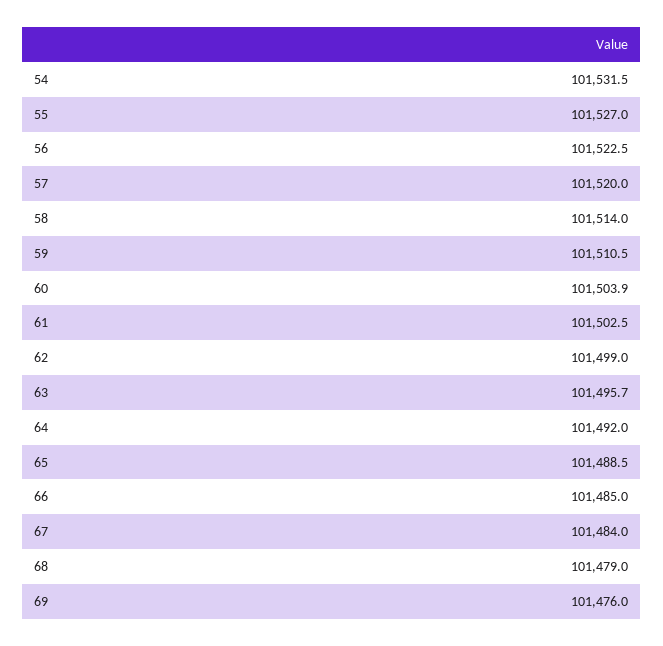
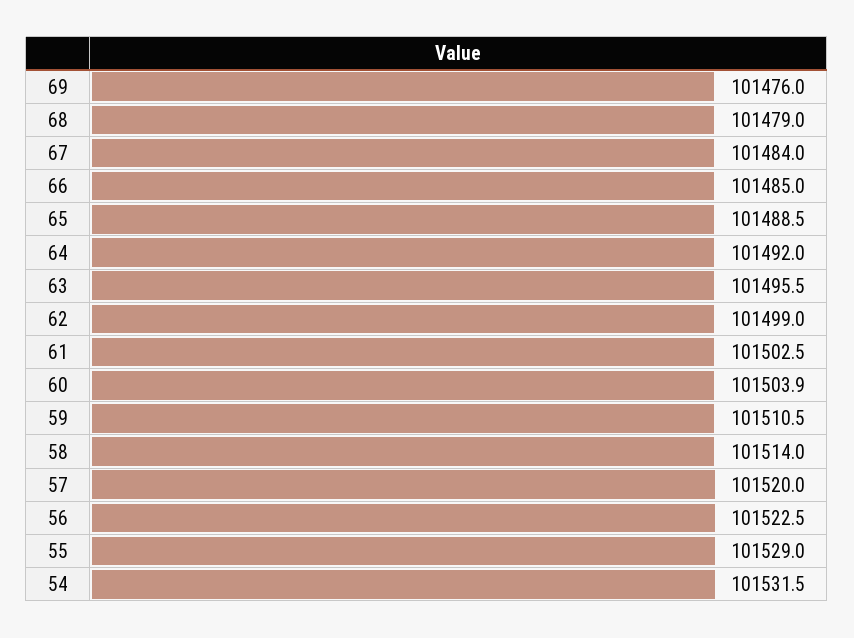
55: 101527 -> 101529
63: 101495.7 -> 101495.5

